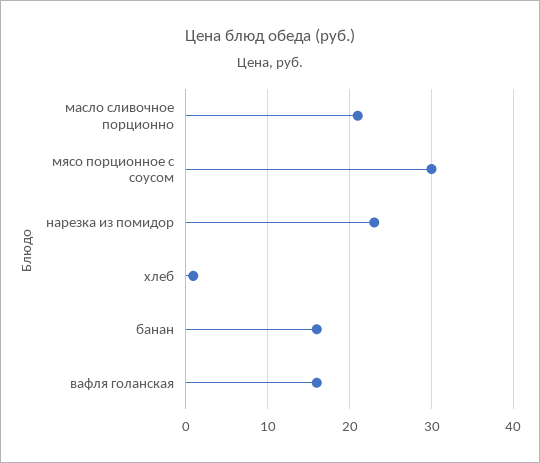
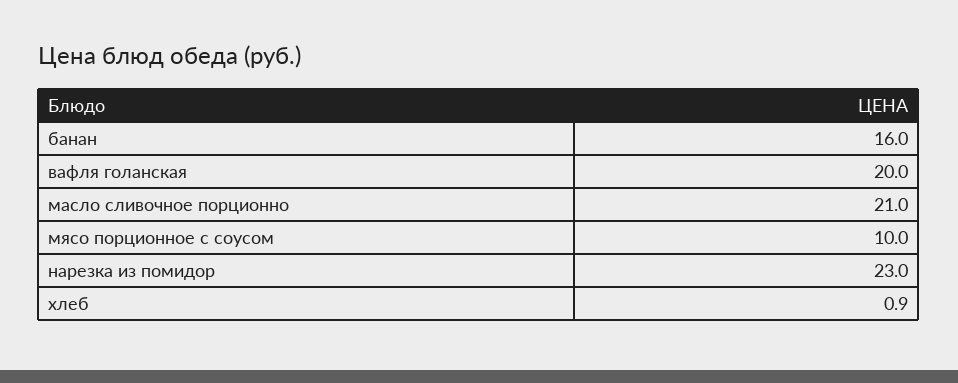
мясо порционное с соусом: 30 -> 10
вафля голанская: 16 -> 20

